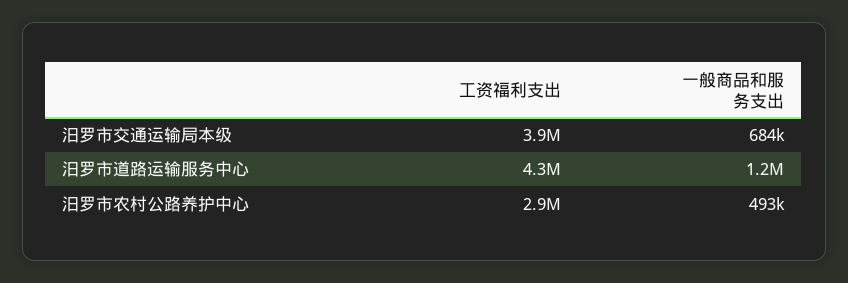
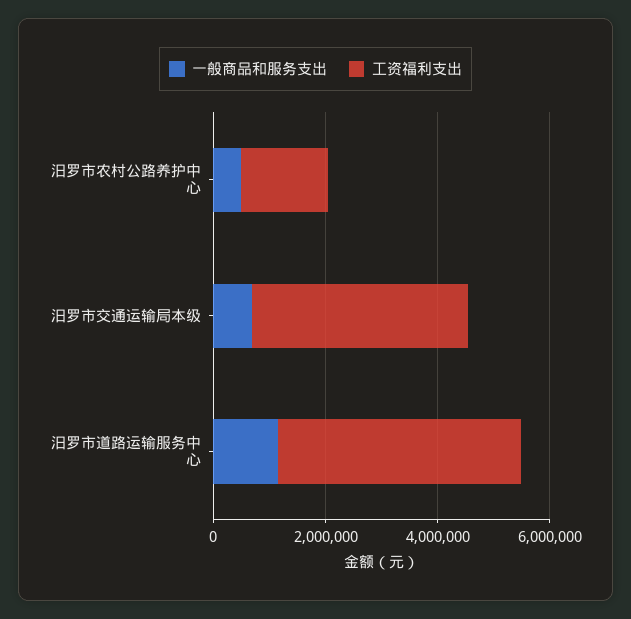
工资福利支出, 汨罗市农村公路养护中心: 2900000 -> 1500000

